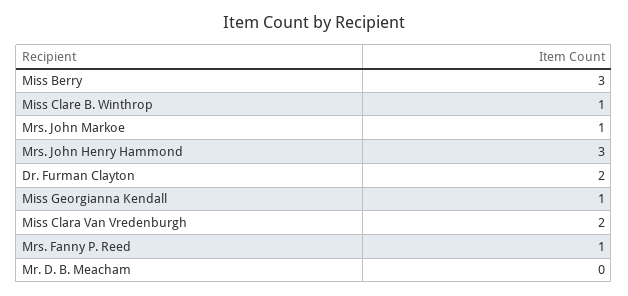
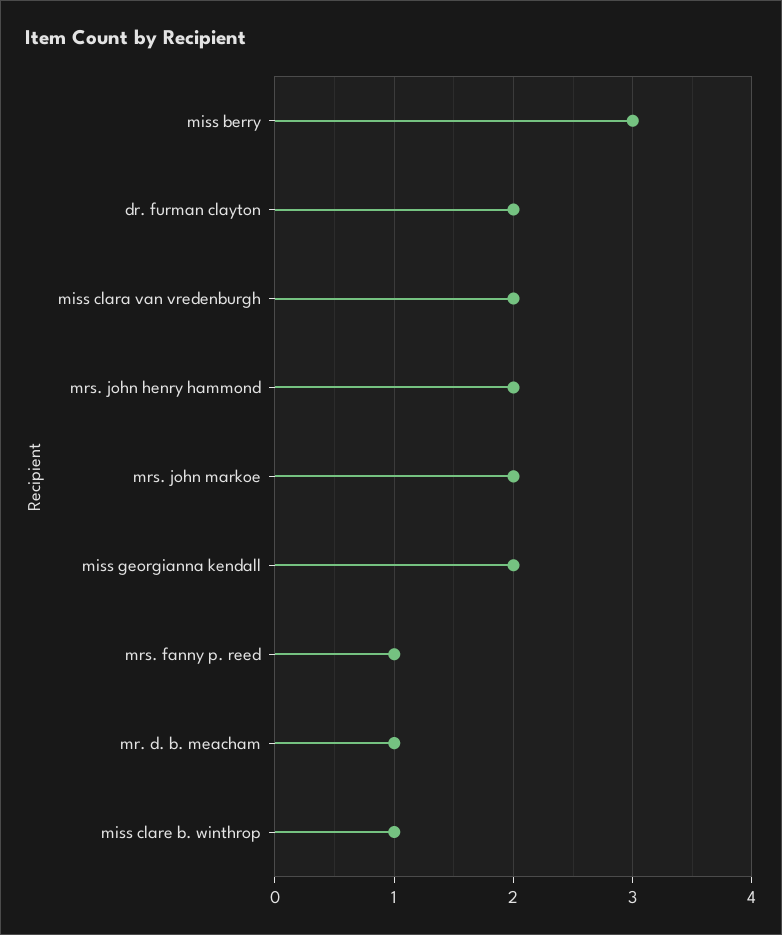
Mrs. John Markoe: 1 -> 2
Mrs. John Henry Hammond: 3 -> 2
Miss Georgianna Kendall: 1 -> 2
Mr. D. B. Meacham: 0 -> 1

